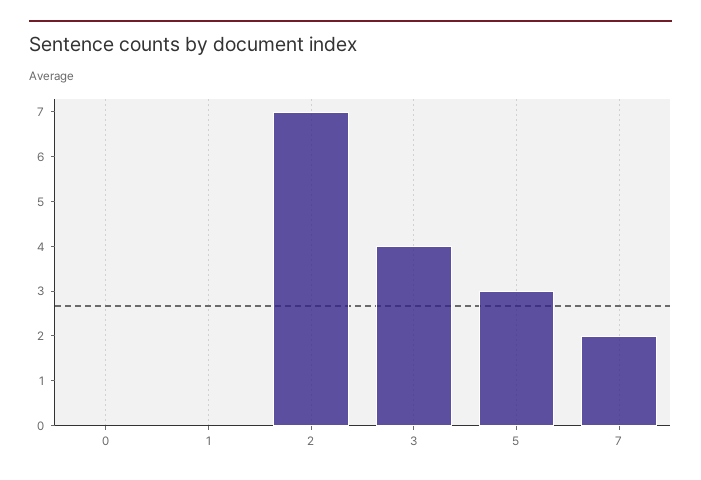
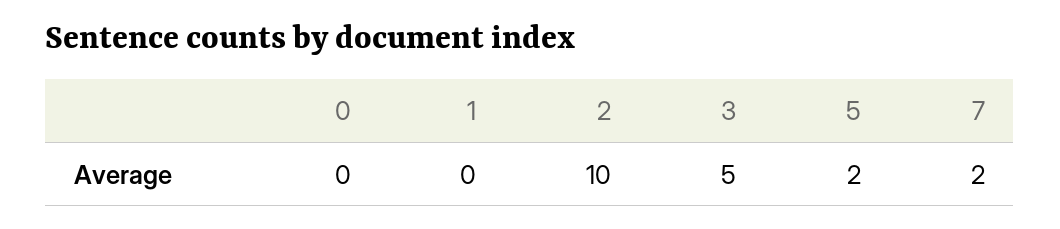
2: 7 -> 10
3: 4 -> 5
5: 3 -> 2

